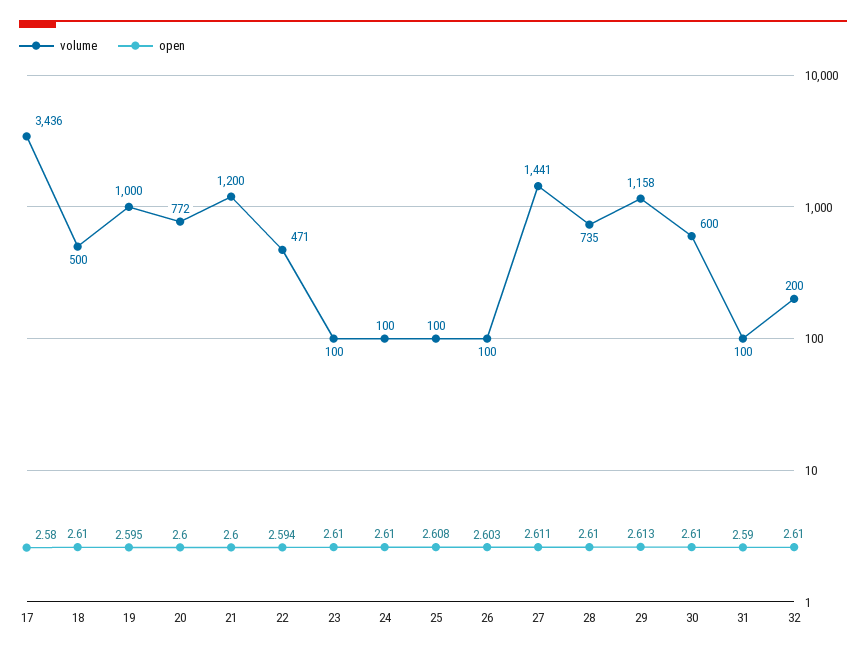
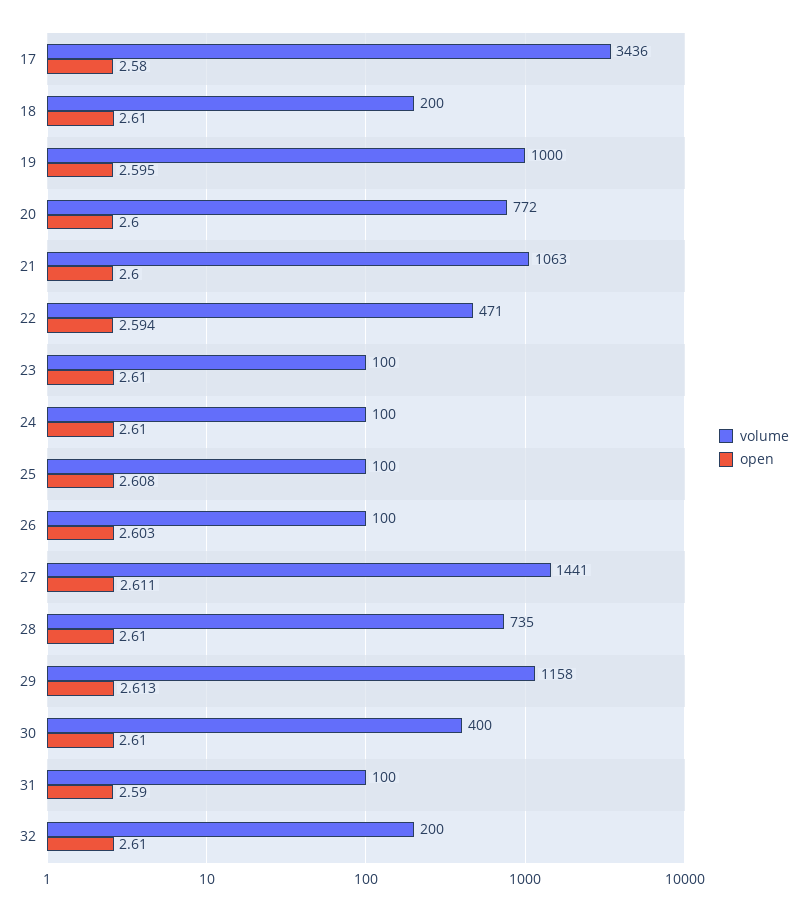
volume, 18: 500 -> 200
volume, 21: 1200 -> 1063
volume, 30: 600 -> 400

